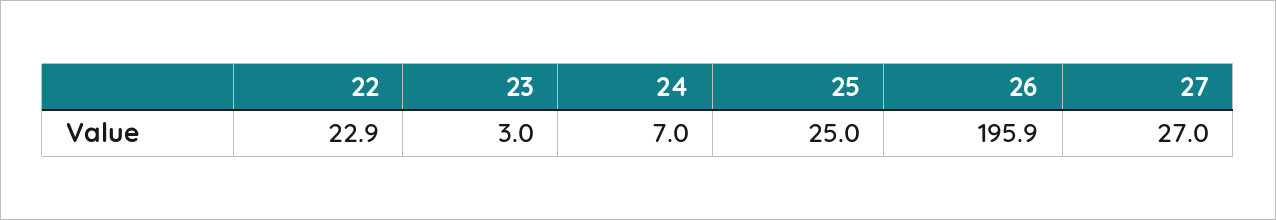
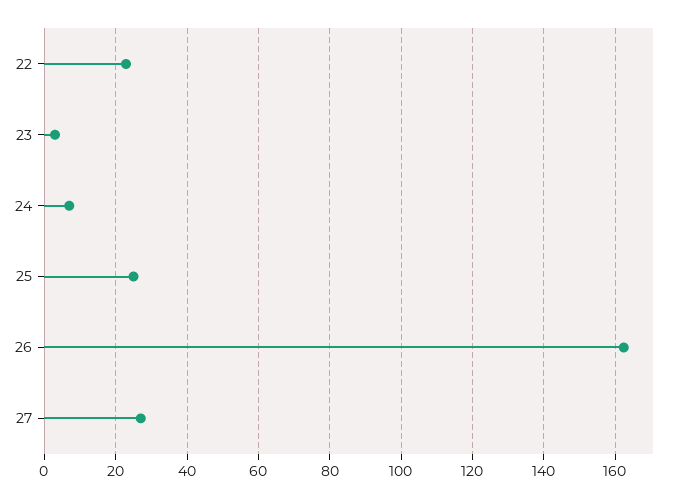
26: 195.9 -> 162

